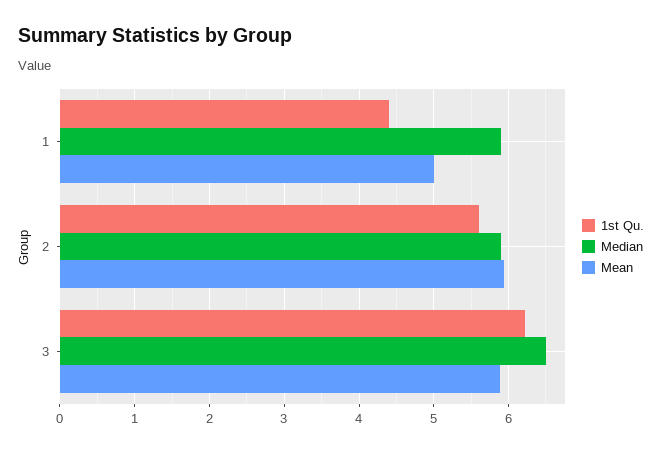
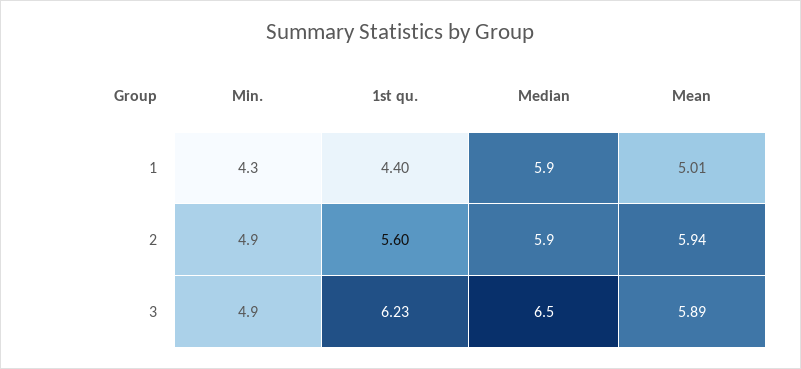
Min., 1: none -> 4.3
Min., 2: none -> 4.9
Min., 3: none -> 4.9

